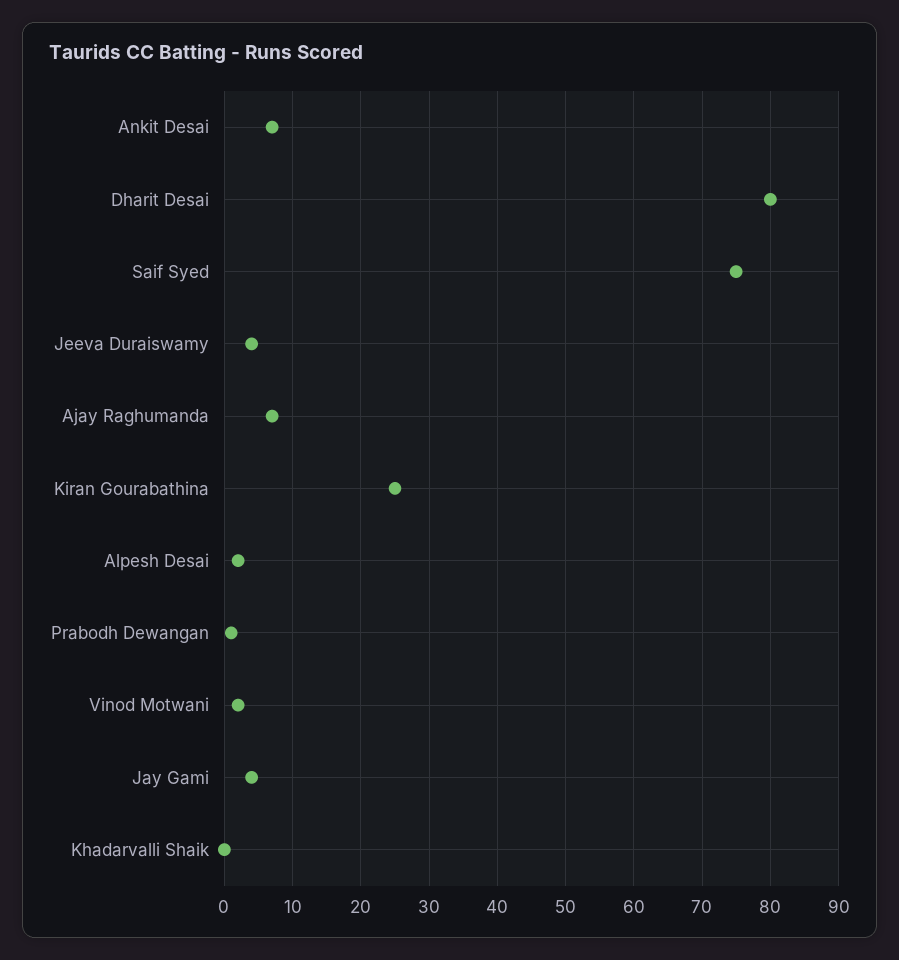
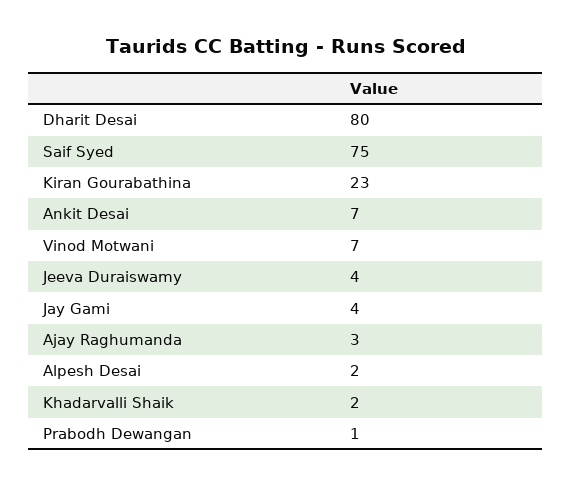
Ajay Raghumanda: 7 -> 3
Kiran Gourabathina: 25 -> 23
Vinod Motwani: 2 -> 7
Khadarvalli Shaik: 0 -> 2

